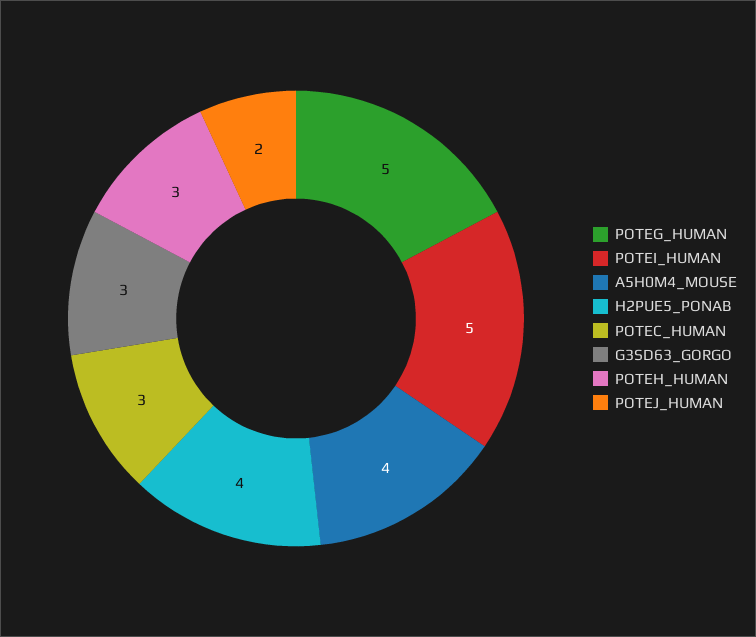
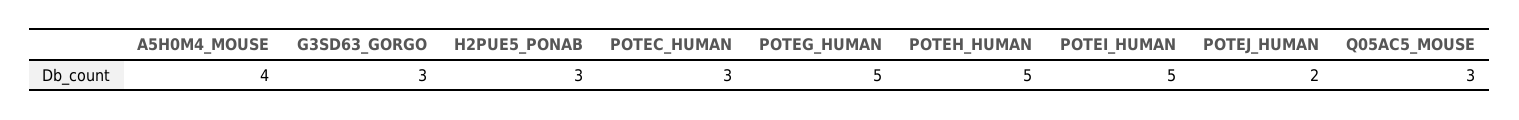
H2PUE5_PONAB: 4 -> 3
POTEH_HUMAN: 3 -> 5
Q05AC5_MOUSE: none -> 3

